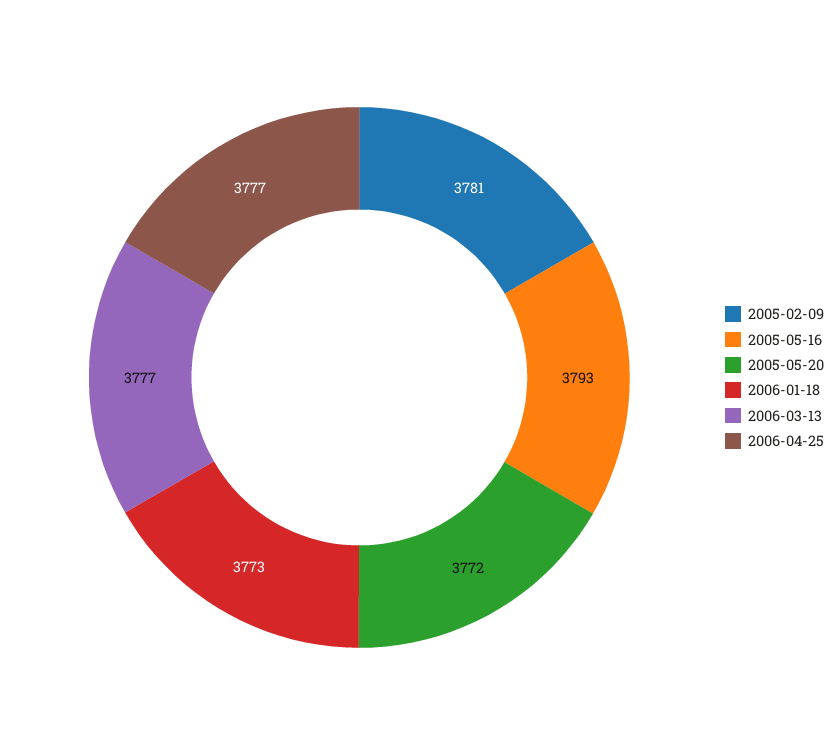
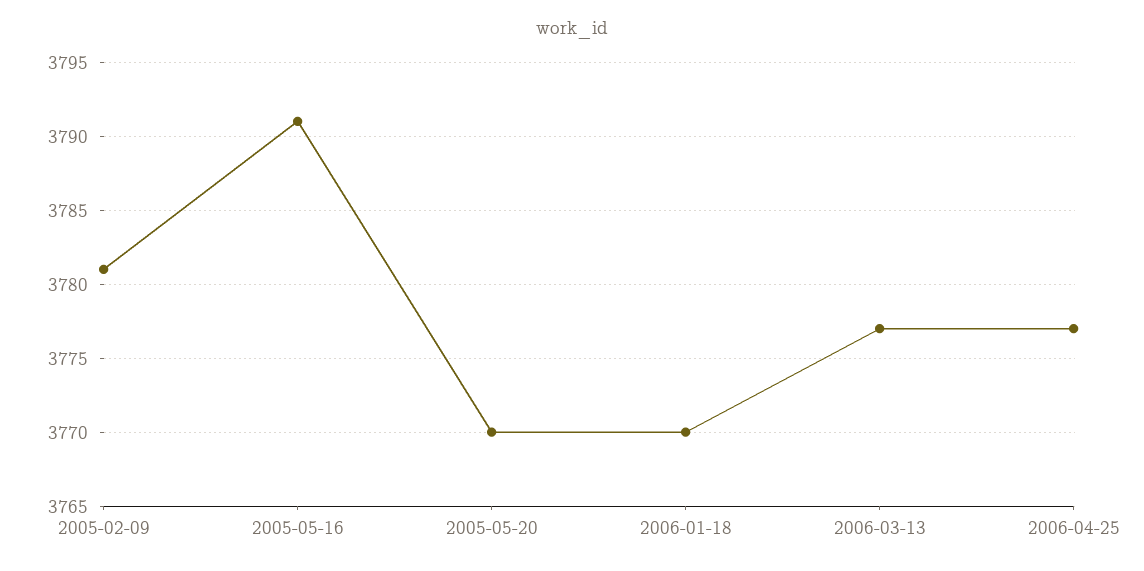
2005-05-16: 3793 -> 3791
2005-05-20: 3772 -> 3770
2006-01-18: 3773 -> 3770

